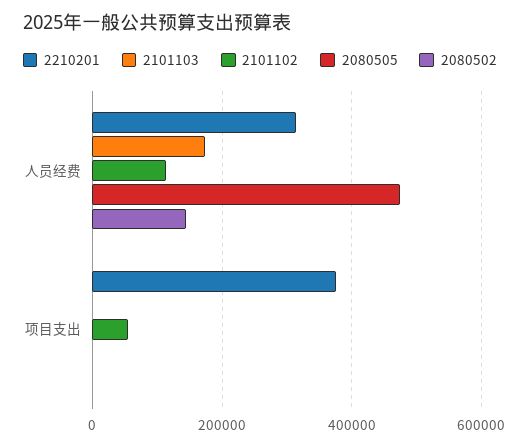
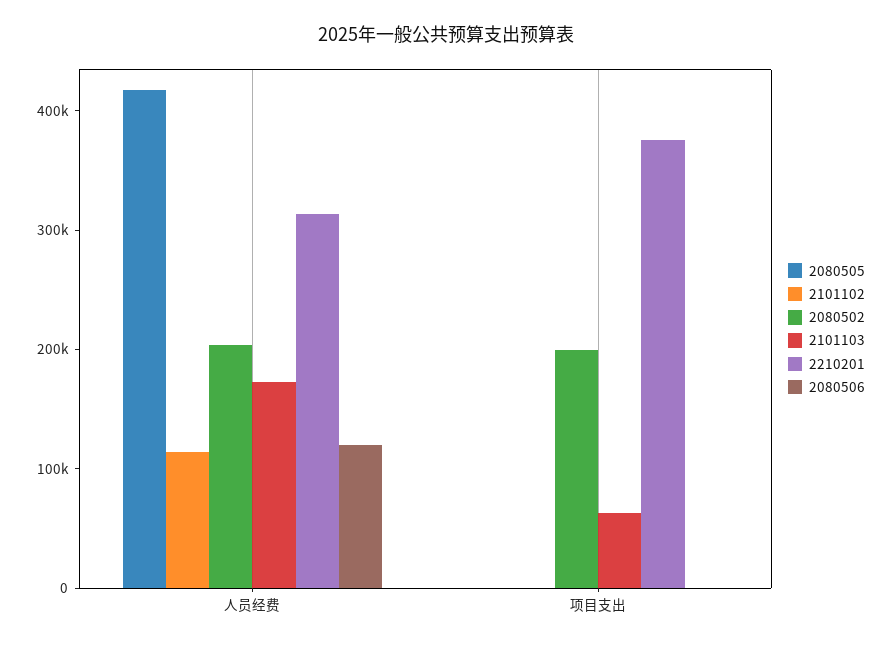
2080505, 人员经费: 480000 -> 420000
2080502, 人员经费: 140000 -> 200000
2101103, 项目支出: 0 -> 60000
2101102, 项目支出: 60000 -> 0
2080502, 项目支出: 0 -> 200000
2080506, 人员经费: none -> 120000
2080506, 项目支出: none -> 0

